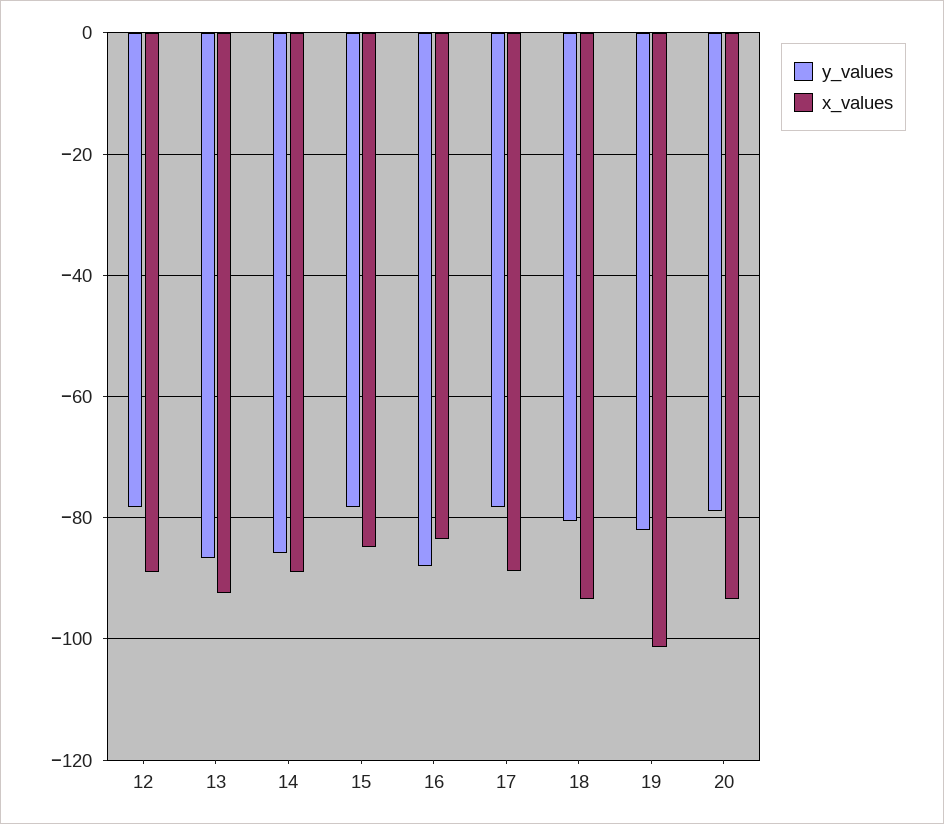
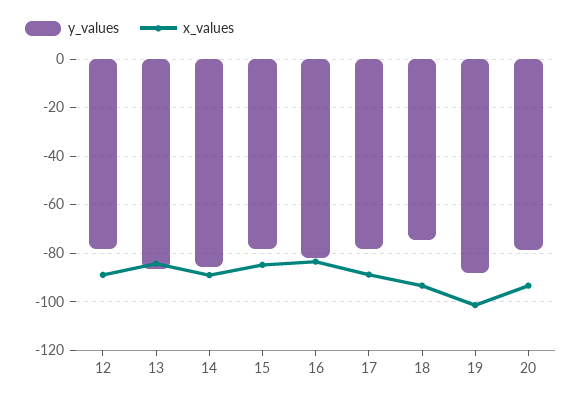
x_values, 13: -92 -> -85
y_values, 16: -88 -> -82.5
y_values, 18: -80 -> -75
y_values, 19: -82 -> -87.5

